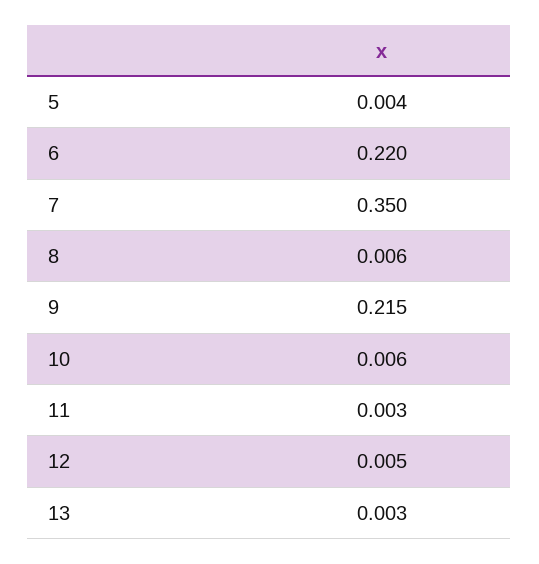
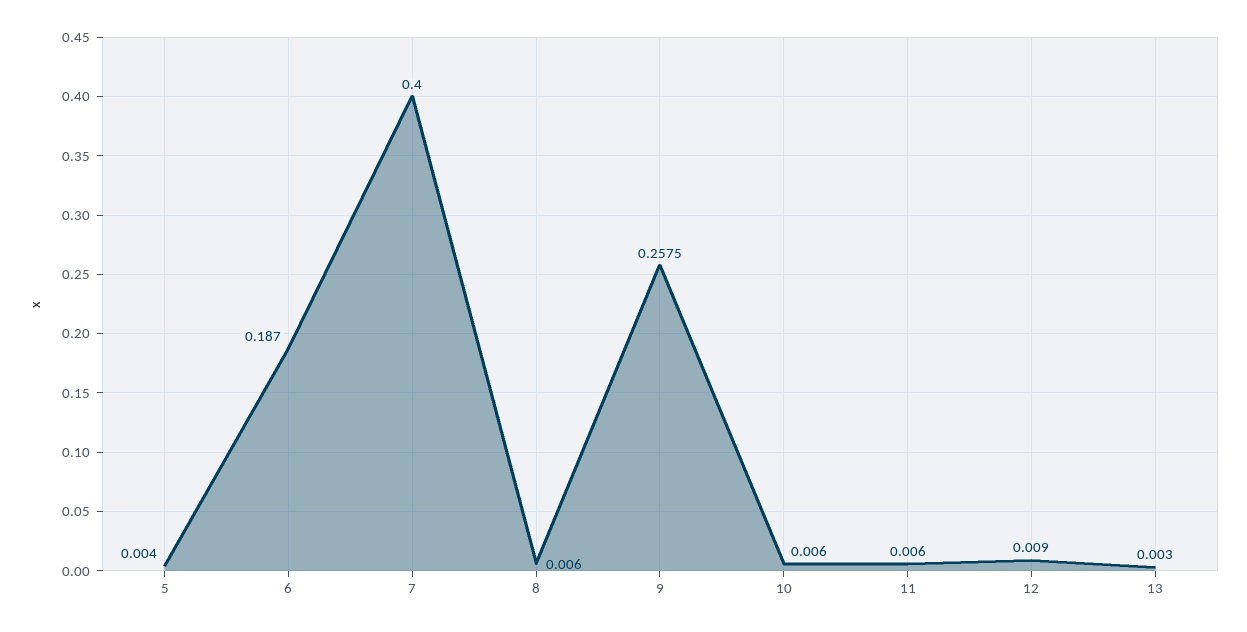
6: 0.22 -> 0.187
7: 0.35 -> 0.4
9: 0.215 -> 0.2575
11: 0.003 -> 0.006
12: 0.005 -> 0.009

